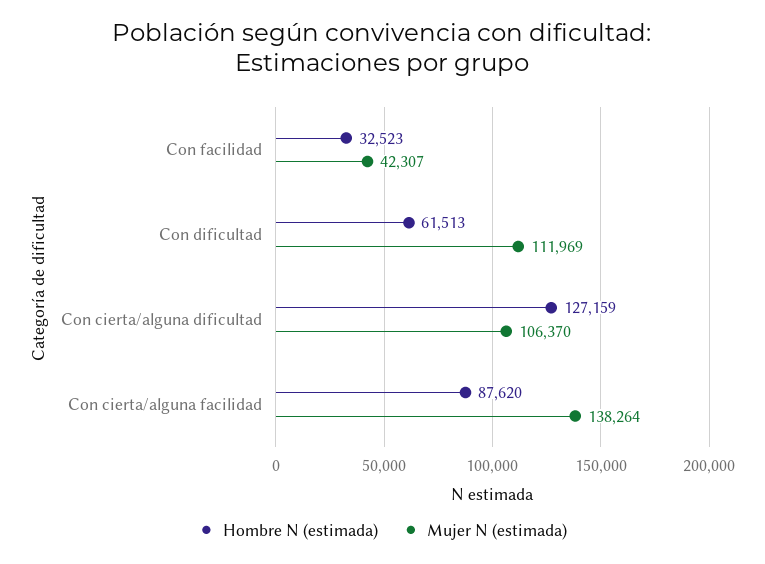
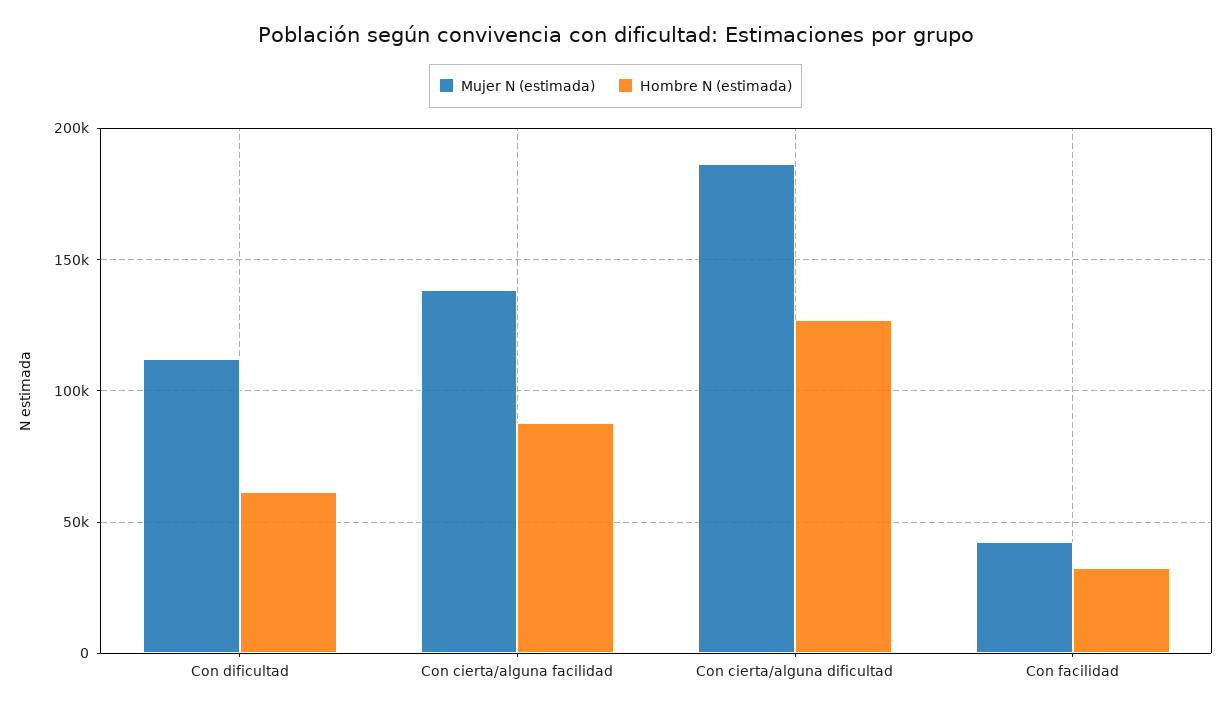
Mujer N (estimada), Con cierta/alguna dificultad: 106370 -> 185000

